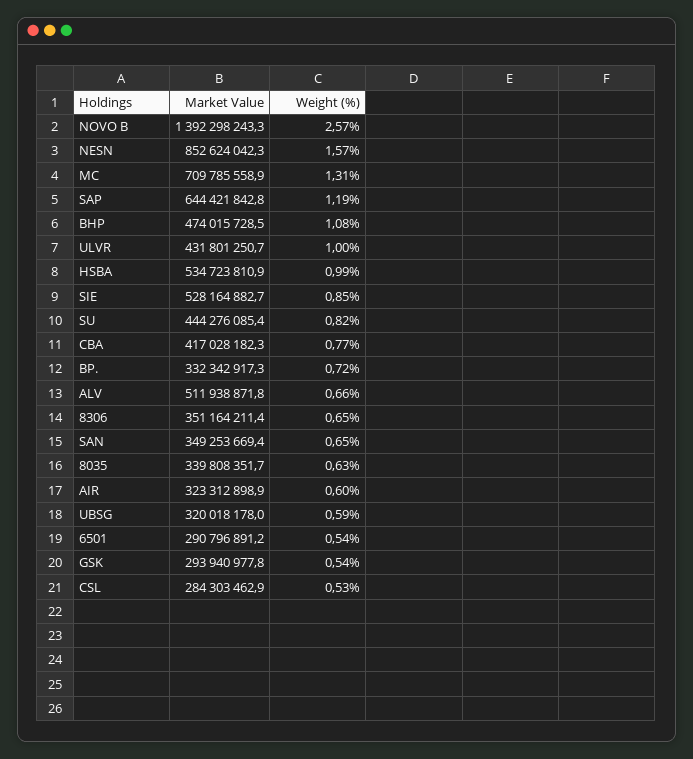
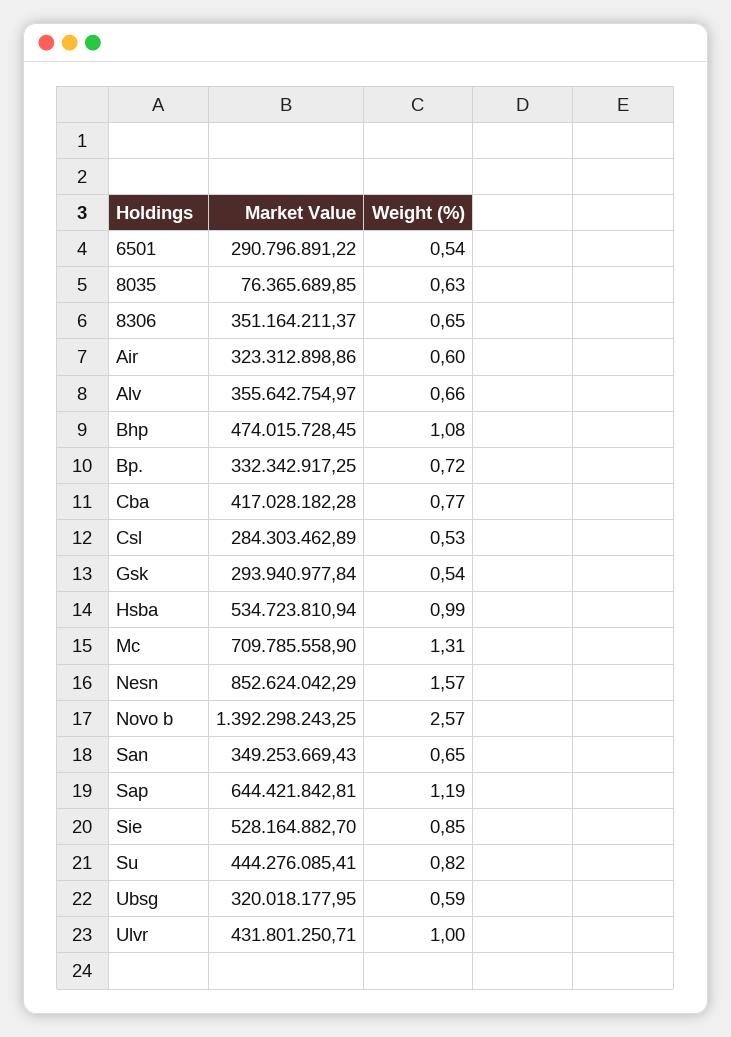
Market Value, ALV: 511938871.8 -> 355642754.97
Market Value, 8035: 339808351.7 -> 76365689.85

